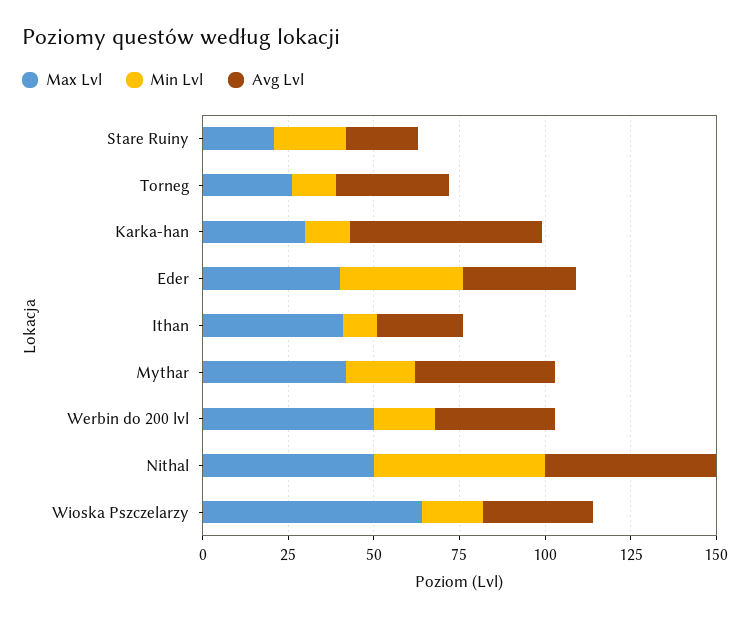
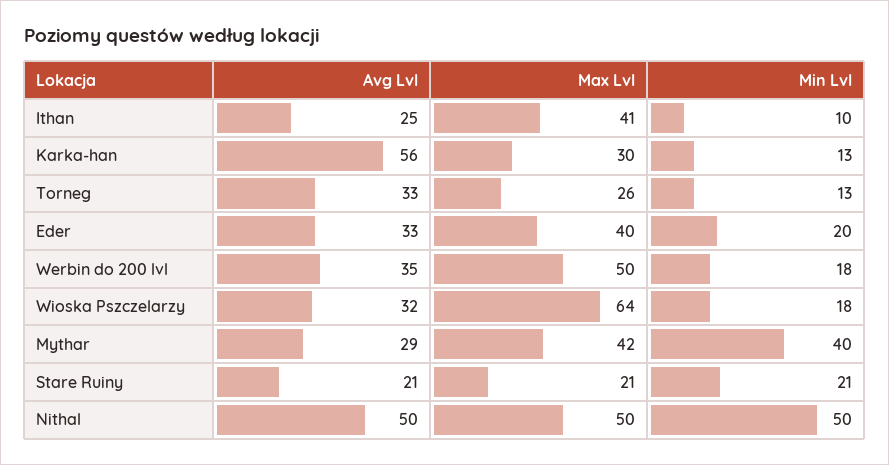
Min Lvl, Eder: 35 -> 20
Min Lvl, Mythar: 20 -> 40
Avg Lvl, Mythar: 40 -> 29

